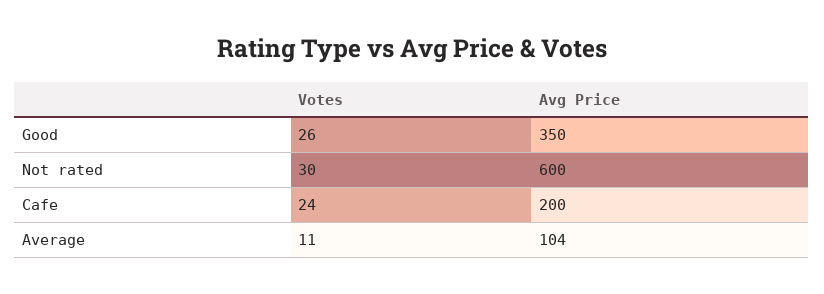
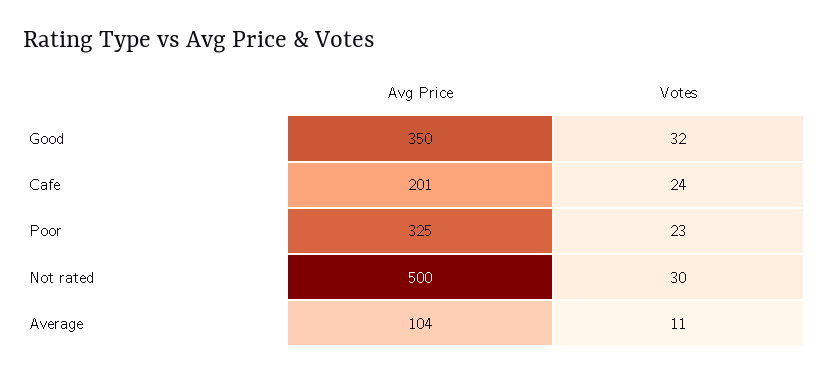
Votes, Good: 26 -> 32
Avg Price, Not rated: 600 -> 500
Avg Price, Cafe: 200 -> 201
Avg Price, Poor: none -> 325
Votes, Poor: none -> 23

